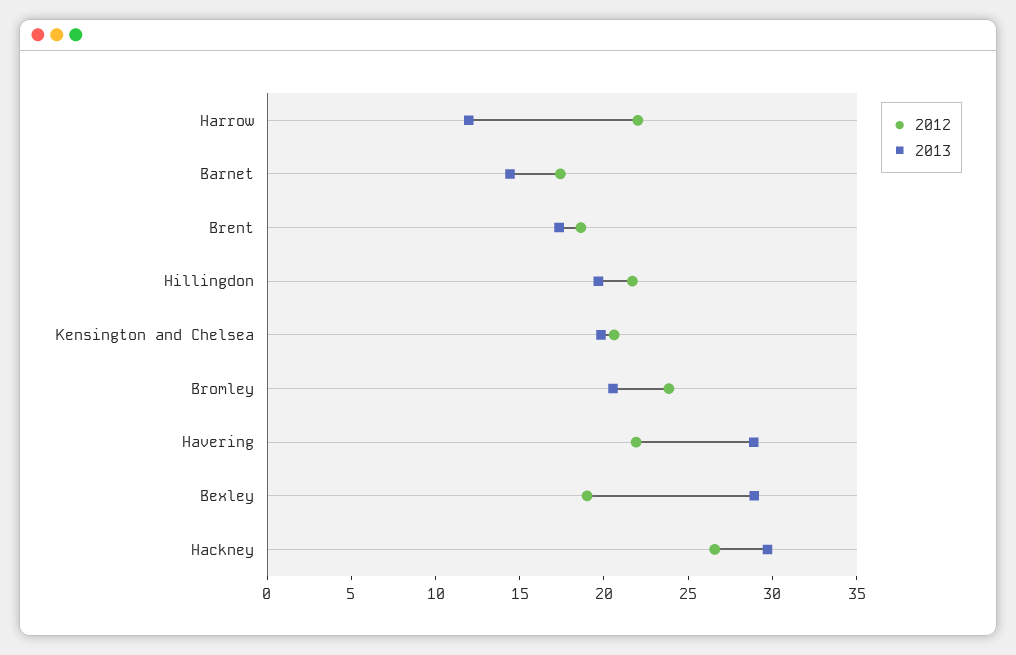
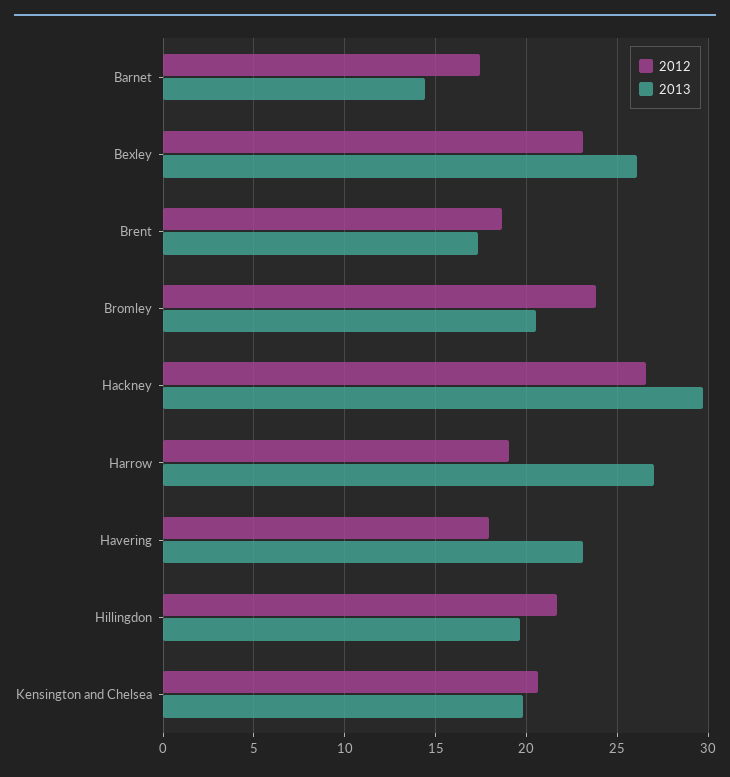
2012, Harrow: 22 -> 19
2013, Harrow: 12 -> 27
2012, Havering: 22 -> 18
2013, Havering: 29 -> 23
2012, Bexley: 19 -> 23
2013, Bexley: 29 -> 26

